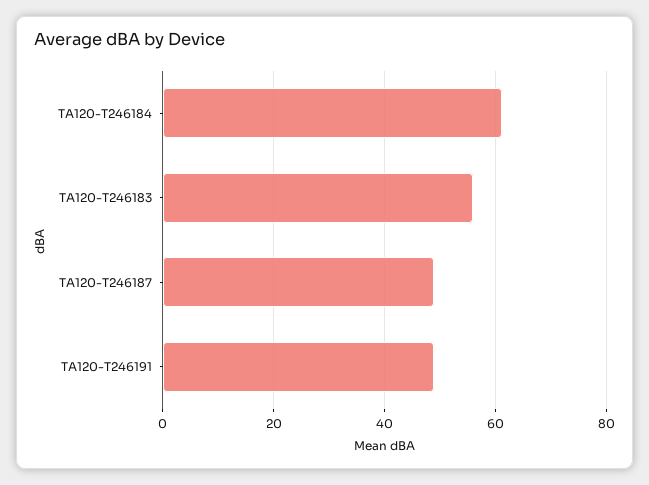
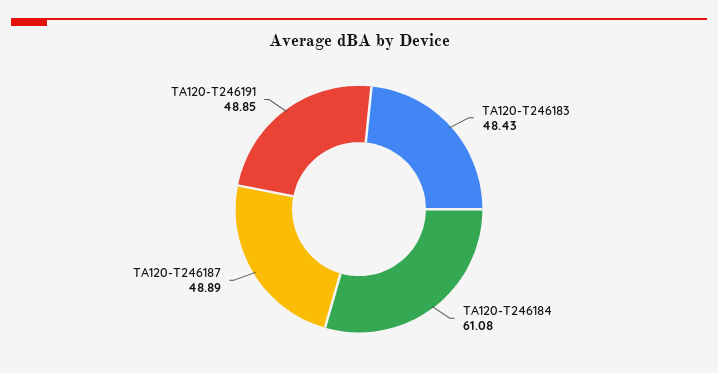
TA120-T246183: 56 -> 48.43

